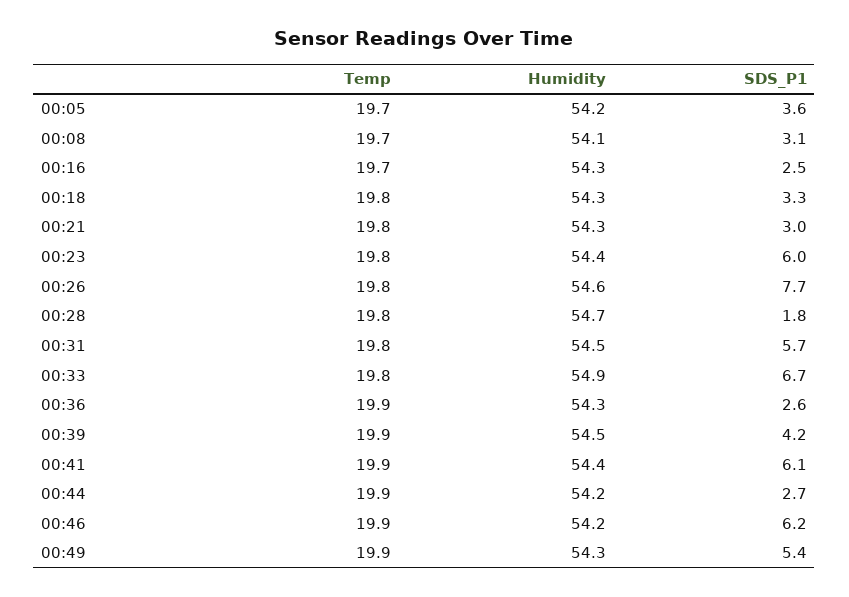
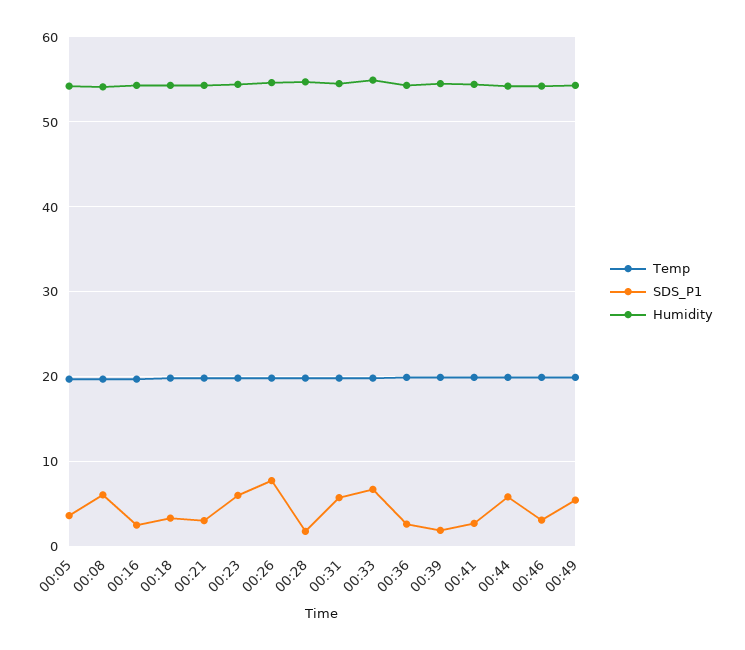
SDS_P1, 00:08: 3.1 -> 6
SDS_P1, 00:39: 4.2 -> 2
SDS_P1, 00:41: 6.1 -> 3
SDS_P1, 00:44: 2.7 -> 6
SDS_P1, 00:46: 6.2 -> 3

